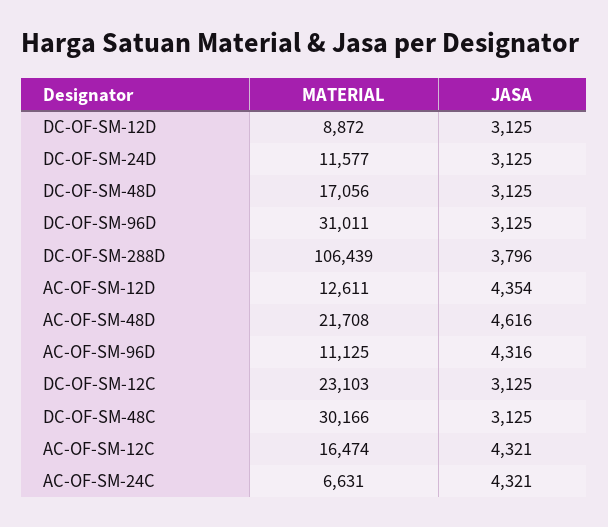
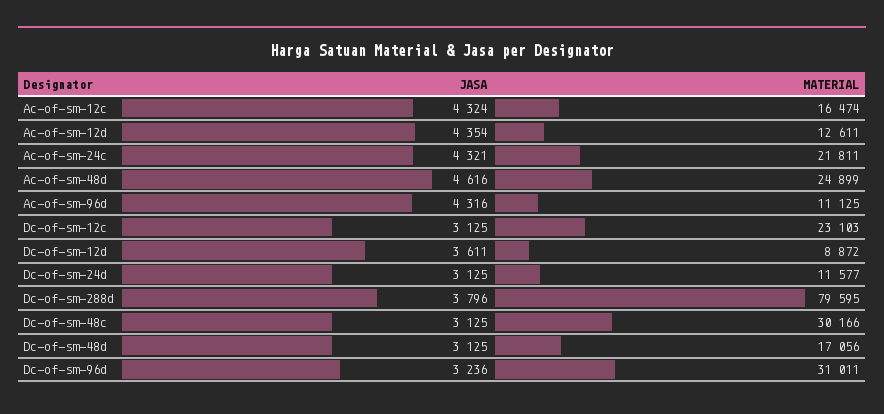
JASA, DC-OF-SM-12D: 3125 -> 3611
JASA, DC-OF-SM-96D: 3125 -> 3236
MATERIAL, DC-OF-SM-288D: 106439 -> 79595
MATERIAL, AC-OF-SM-48D: 21708 -> 24899
JASA, AC-OF-SM-12C: 4321 -> 4324
MATERIAL, AC-OF-SM-24C: 6631 -> 21811

